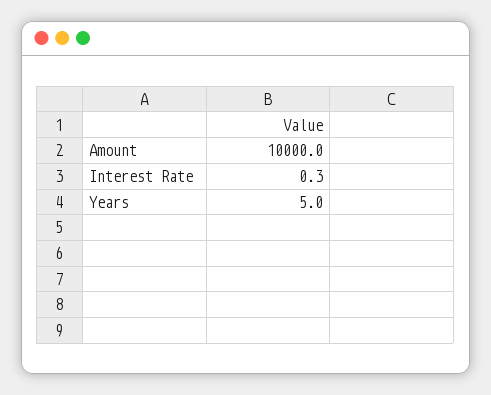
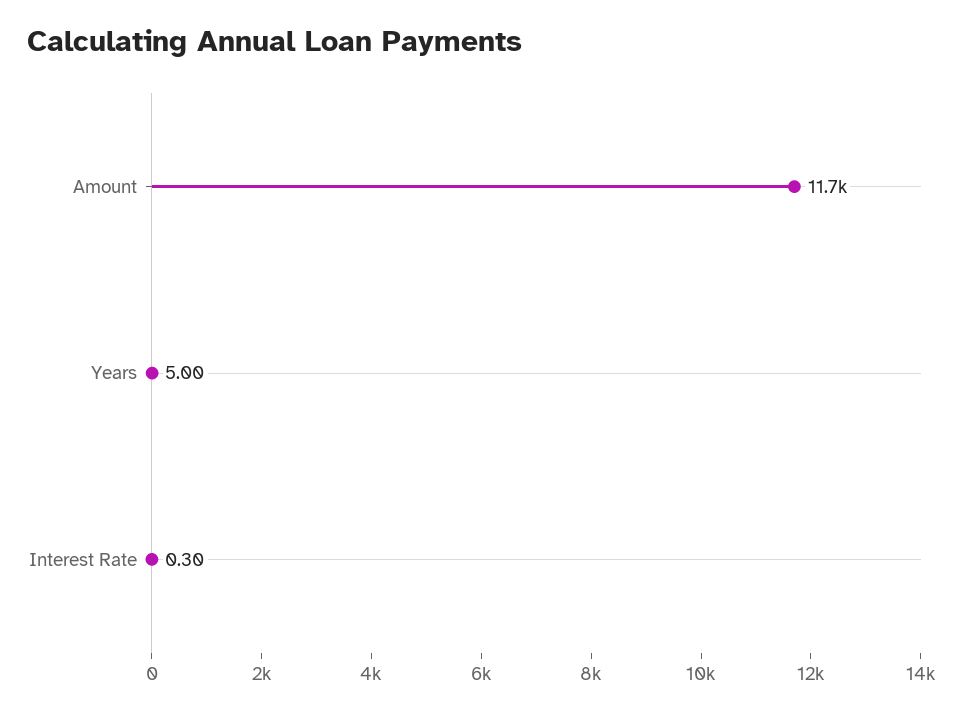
Amount: 10000 -> 11700

